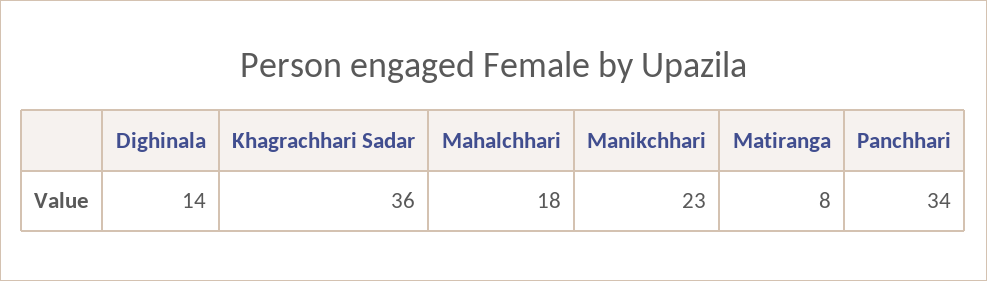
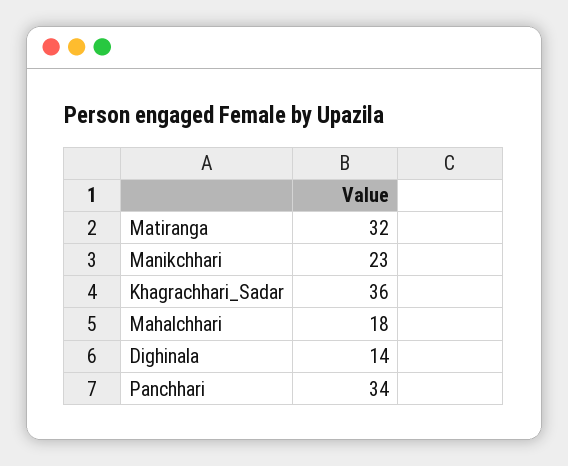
Matiranga: 8 -> 32

